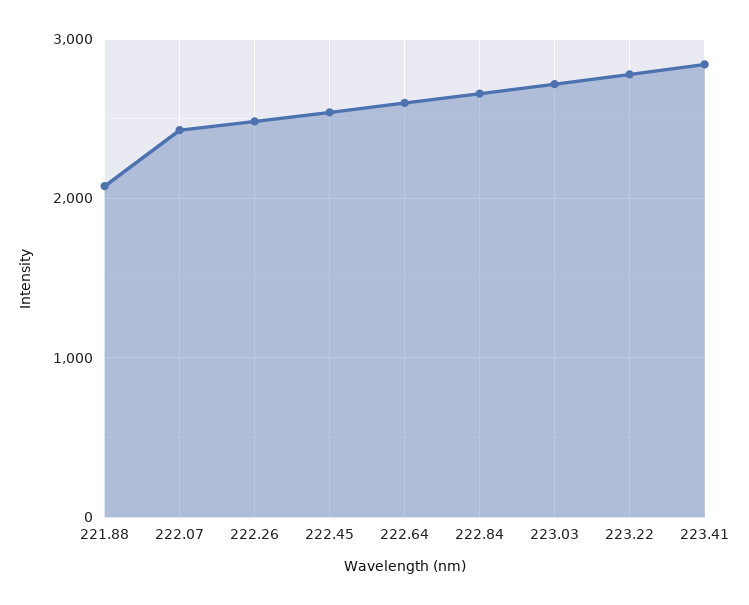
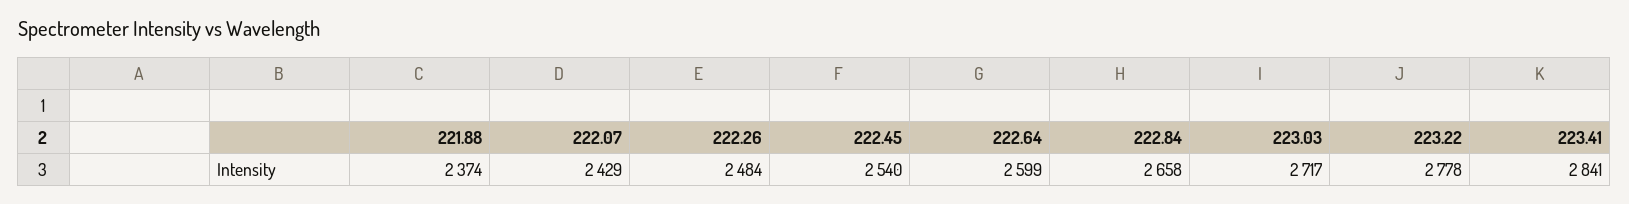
221.88: 2100 -> 2374

